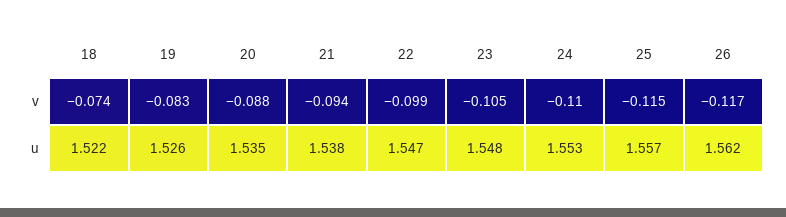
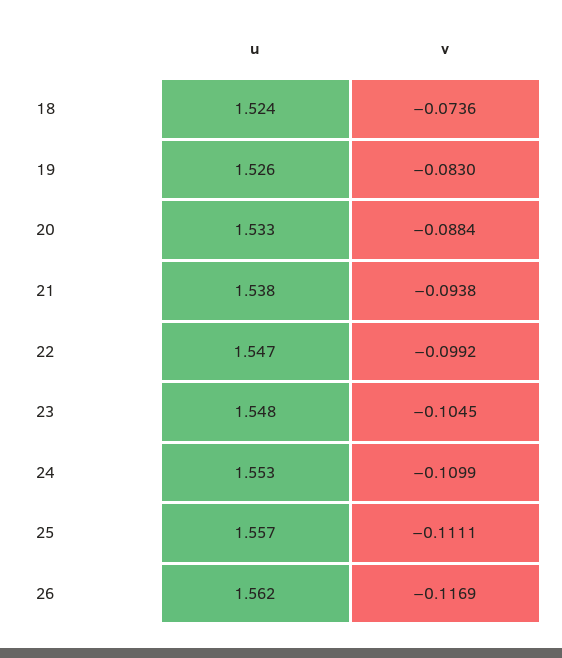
25, v: -0.115 -> -0.1111
18, u: 1.522 -> 1.524
20, u: 1.535 -> 1.533

